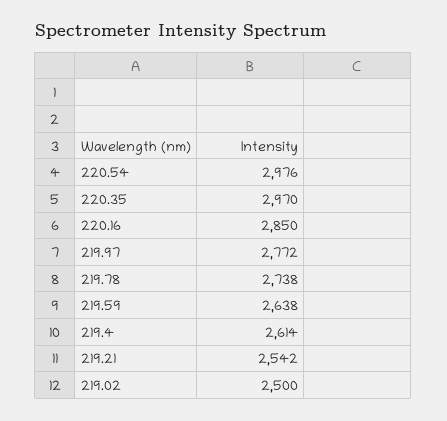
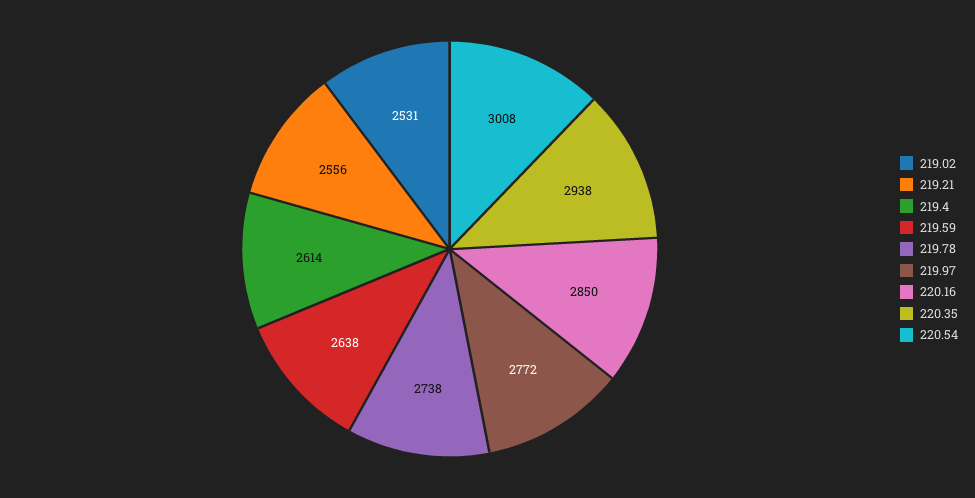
220.54: 2976 -> 3008
220.35: 2970 -> 2938
219.21: 2542 -> 2556
219.02: 2500 -> 2531

